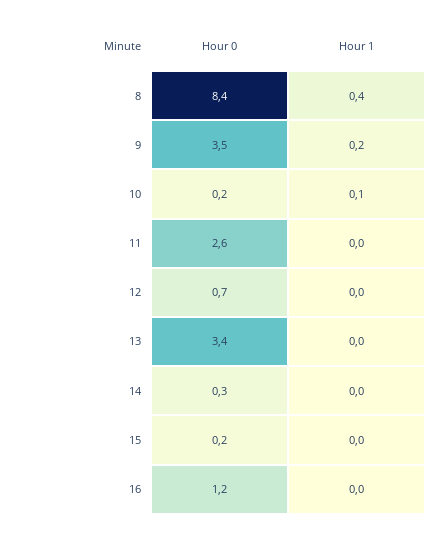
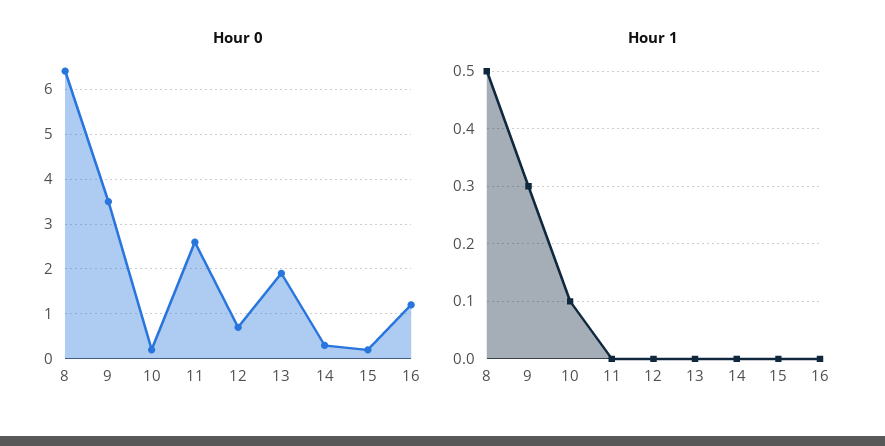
Hour 0, 8: 8.4 -> 6.5
Hour 1, 8: 0.4 -> 0.5
Hour 1, 9: 0.2 -> 0.3
Hour 0, 13: 3.4 -> 2

